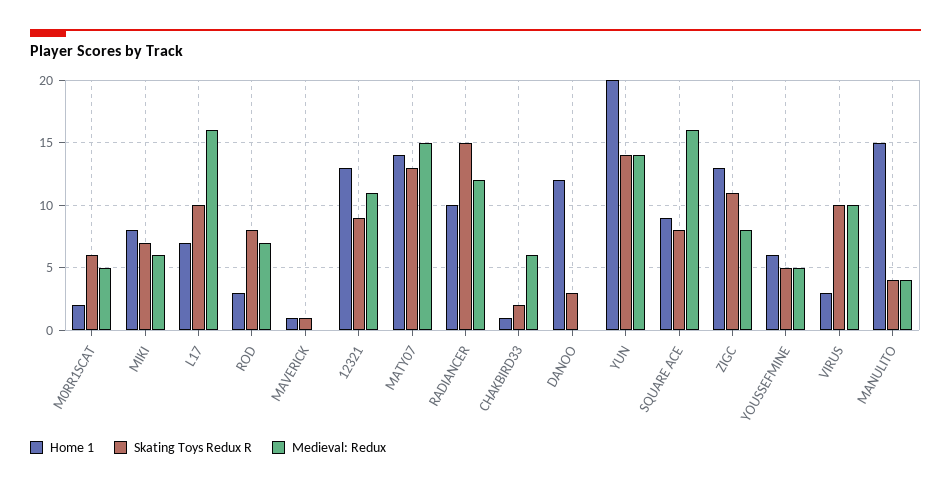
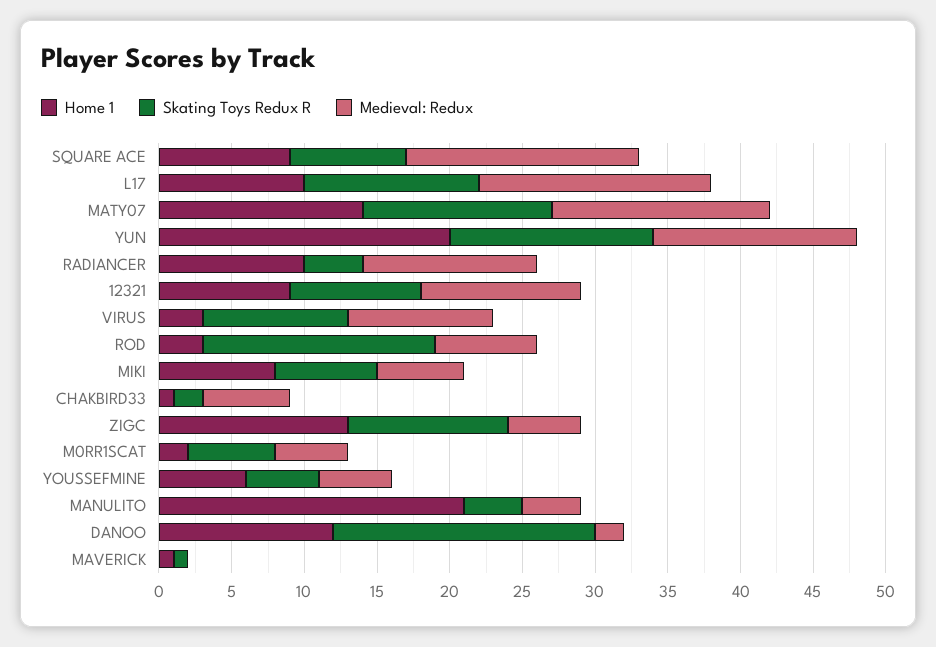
Home 1, L17: 7 -> 10
Skating Toys Redux R, L17: 10 -> 12
Skating Toys Redux R, ROD: 8 -> 16
Home 1, 12321: 13 -> 9
Skating Toys Redux R, RADIANCER: 15 -> 4
Skating Toys Redux R, DANOO: 3 -> 18
Medieval: Redux, DANOO: 0 -> 2
Medieval: Redux, ZIGC: 8 -> 5
Home 1, MANULITO: 15 -> 21

